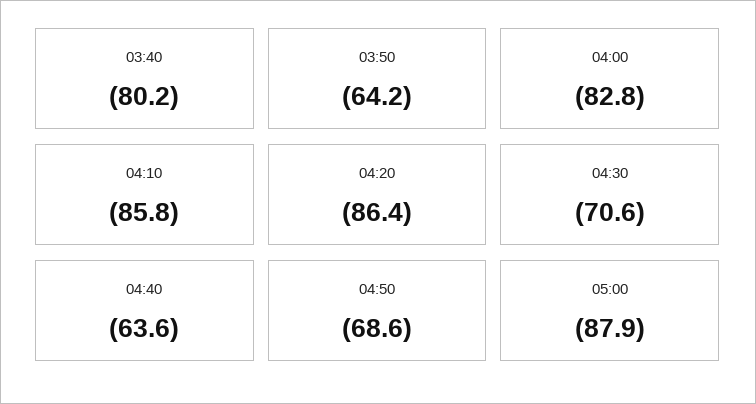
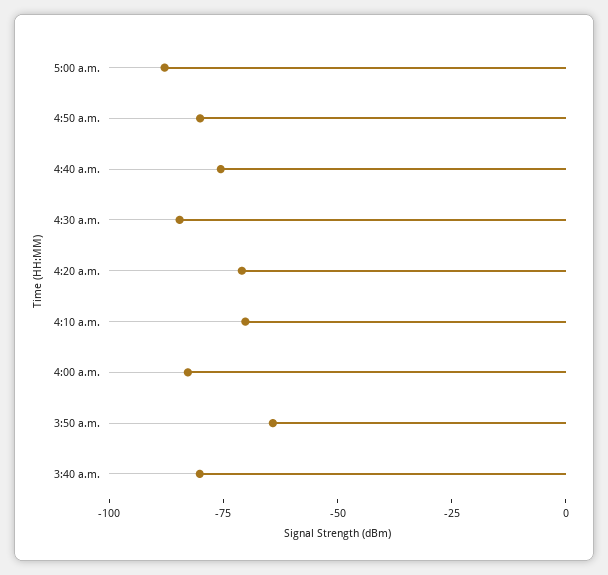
04:10: -85.8 -> -70
04:20: -86.4 -> -70
04:30: -70.6 -> -85
04:40: -63.6 -> -75
04:50: -68.6 -> -80

